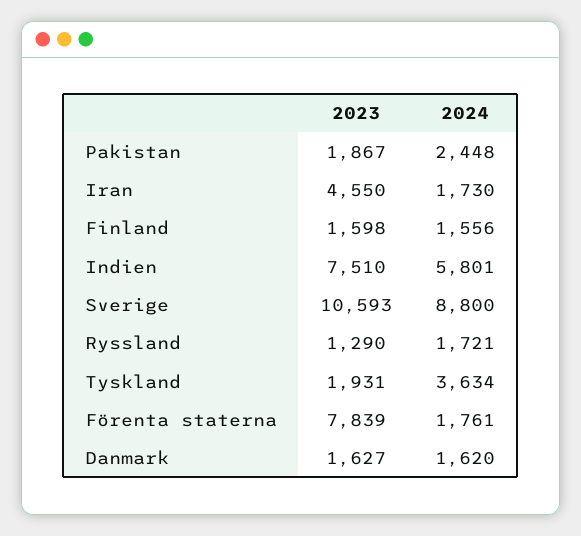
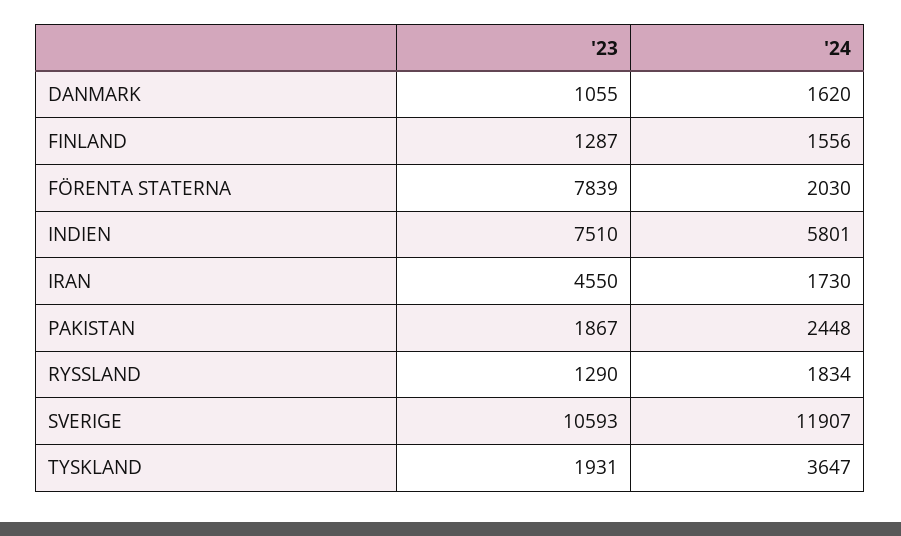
2023, Finland: 1598 -> 1287
2024, Sverige: 8800 -> 11907
2024, Ryssland: 1721 -> 1834
2024, Tyskland: 3634 -> 3647
2024, Förenta staterna: 1761 -> 2030
2023, Danmark: 1627 -> 1055

